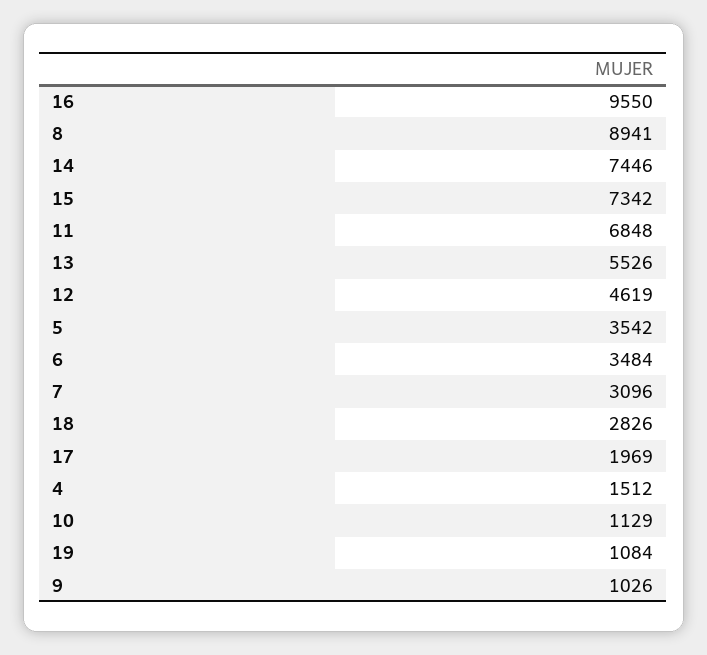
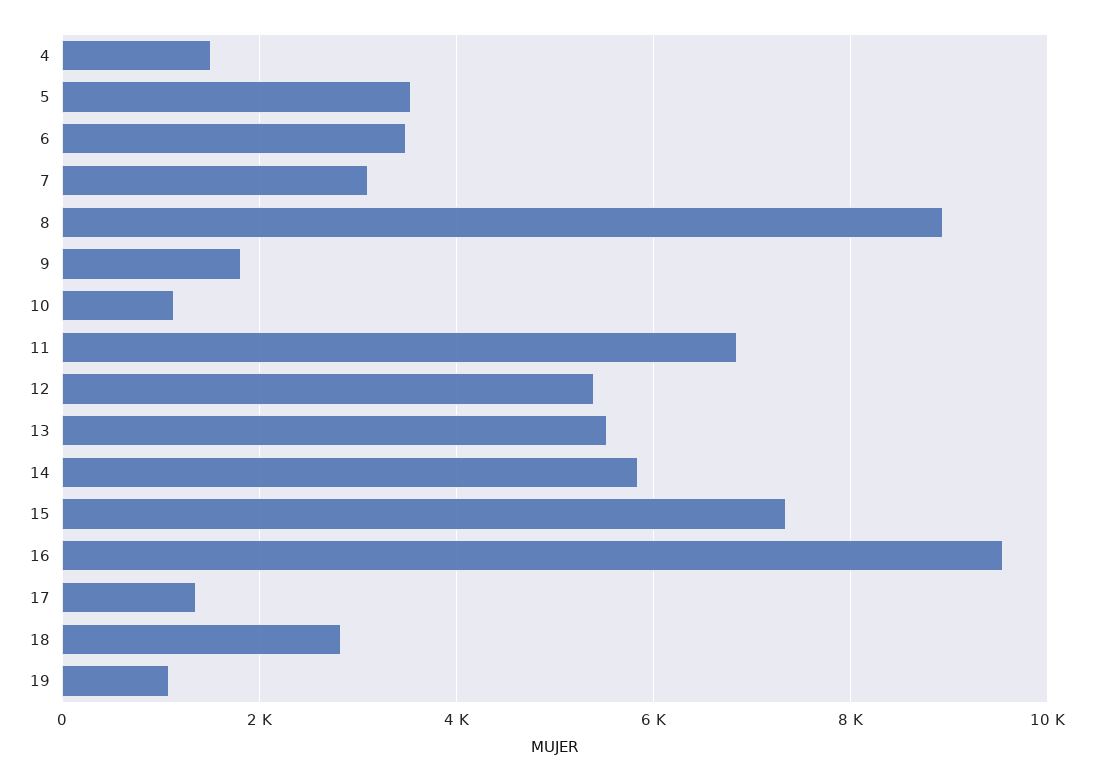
14: 7446 -> 5800
12: 4619 -> 5400
17: 1969 -> 1400
9: 1026 -> 1800

